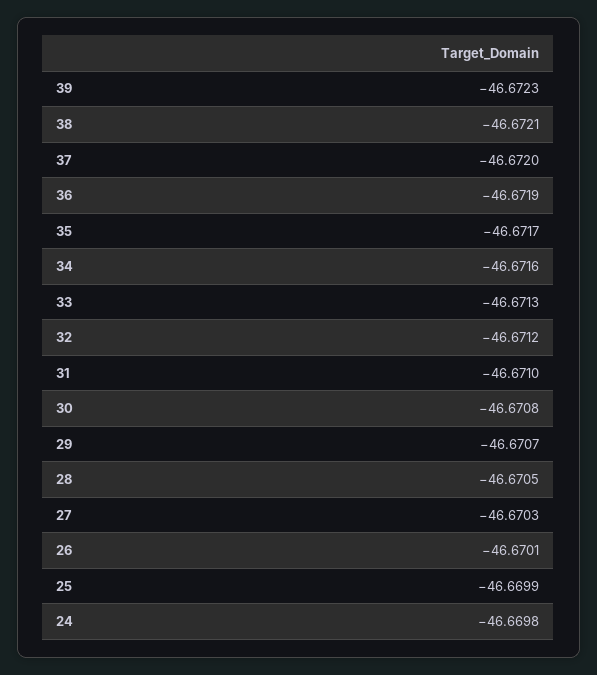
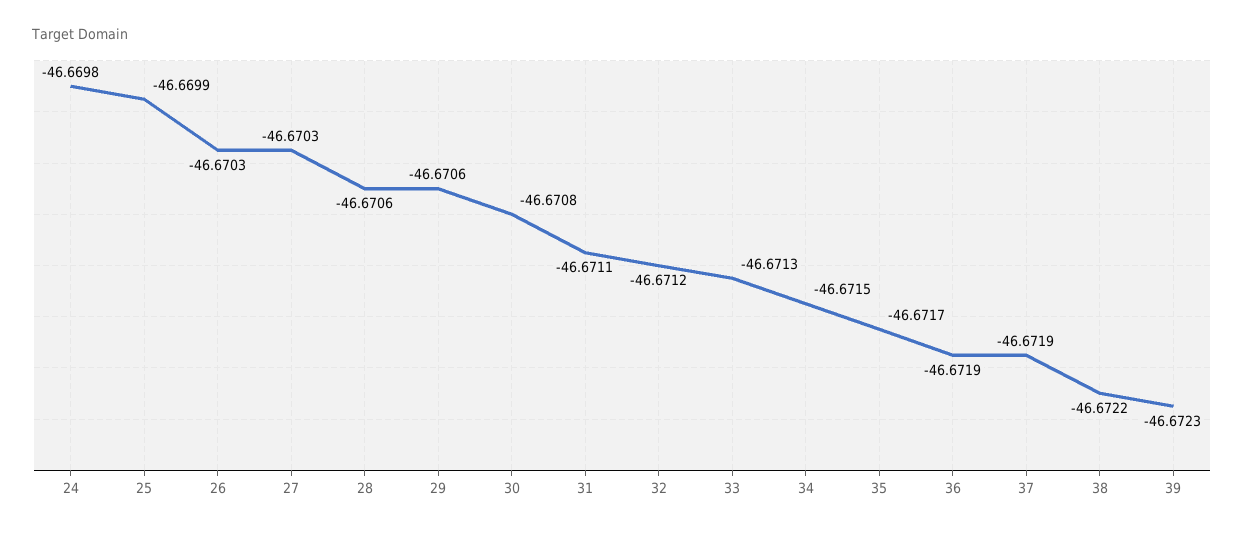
38: -46.6721 -> -46.6722
37: -46.672 -> -46.6719
34: -46.6716 -> -46.6715
31: -46.671 -> -46.6711
29: -46.6707 -> -46.6706
28: -46.6705 -> -46.6706
26: -46.6701 -> -46.6703

